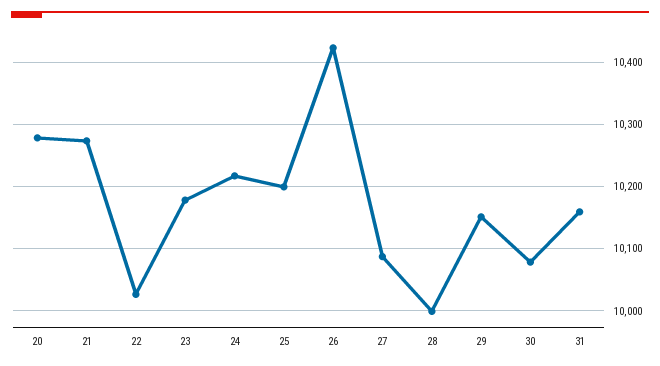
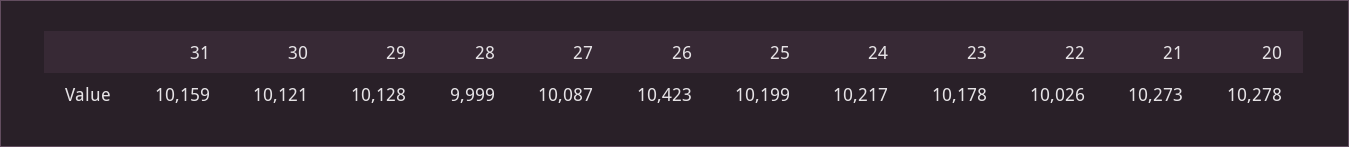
29: 10150 -> 10128
30: 10080 -> 10121

